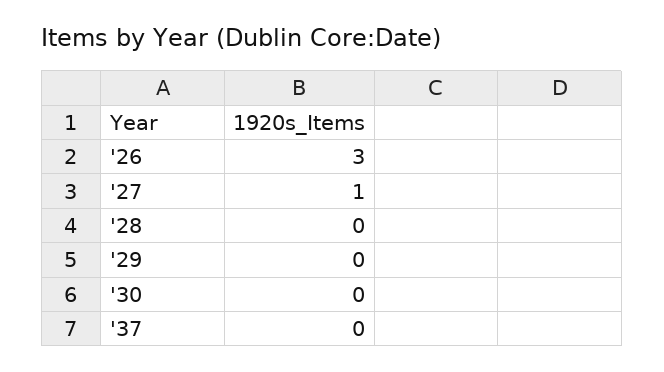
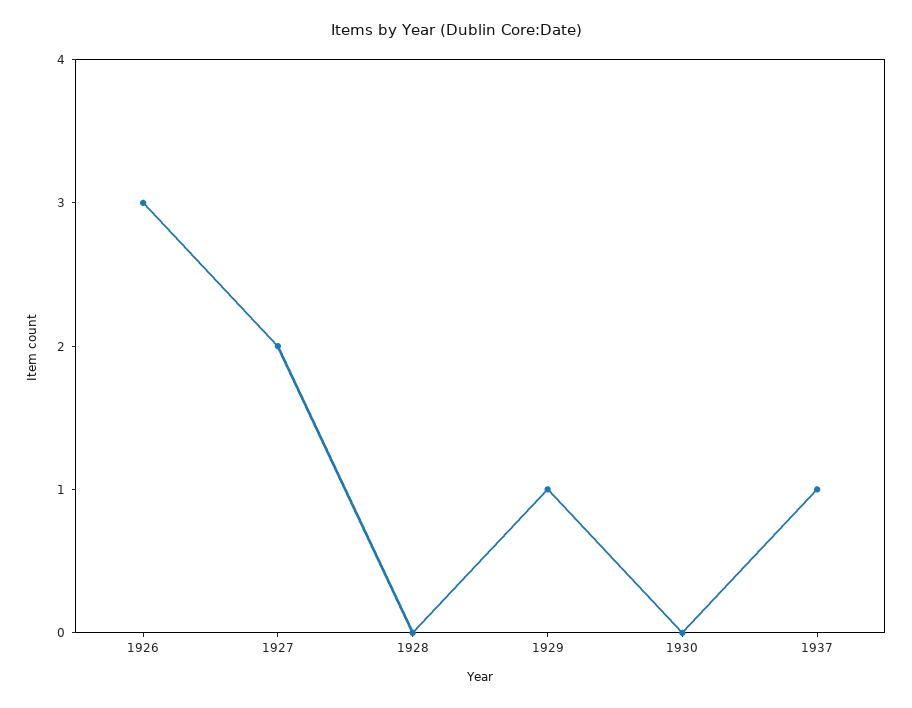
'27: 1 -> 2
'29: 0 -> 1
'37: 0 -> 1

